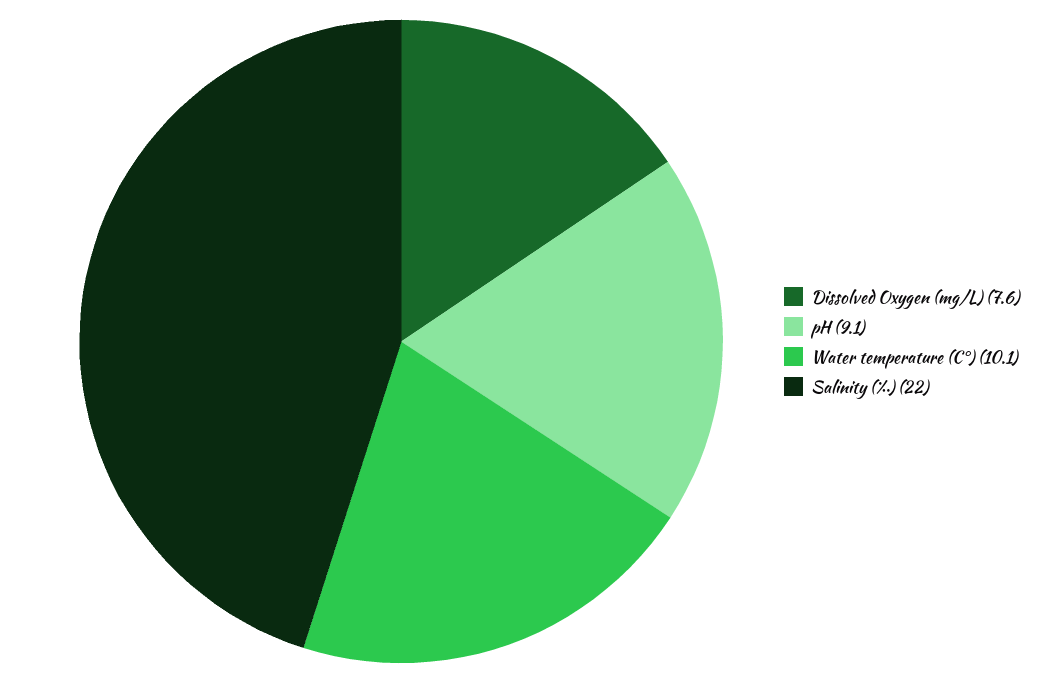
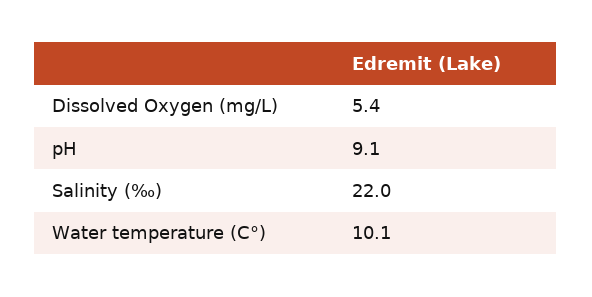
Dissolved Oxygen (mg/L): 7.6 -> 5.4

